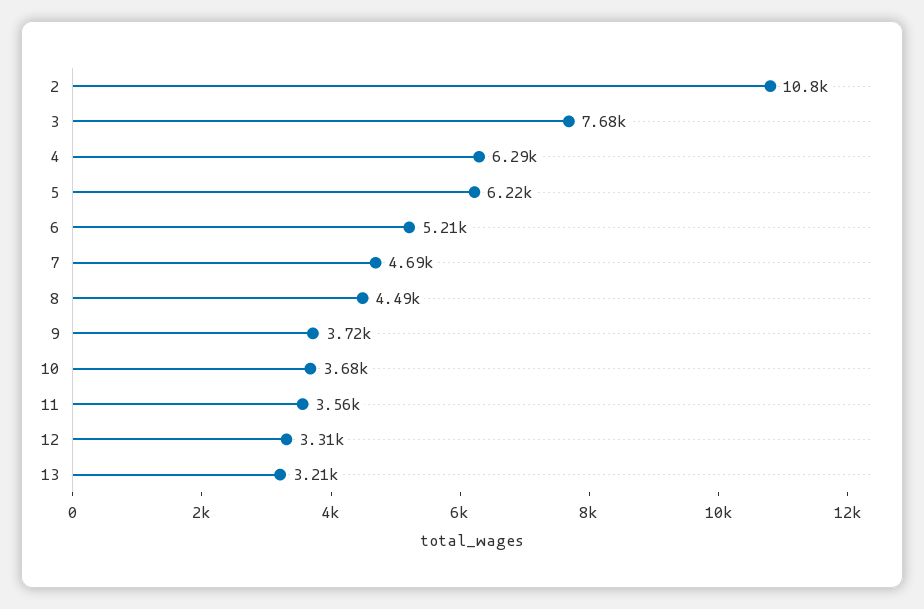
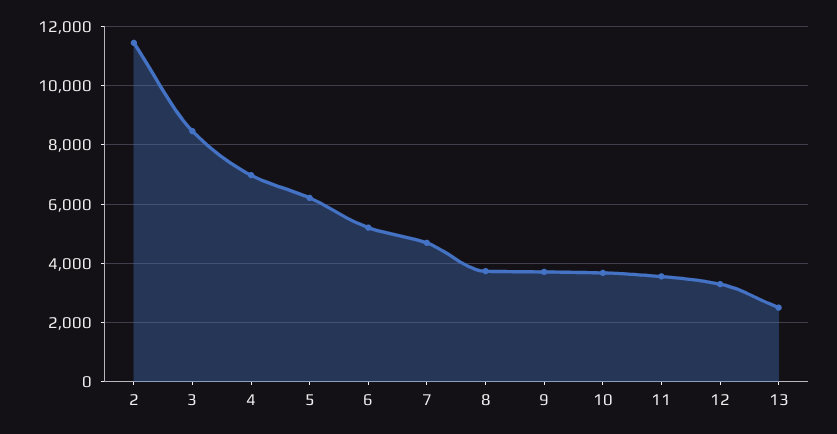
2: 10800 -> 11500
3: 7680 -> 8500
4: 6290 -> 7000
8: 4490 -> 3750
13: 3210 -> 2500

